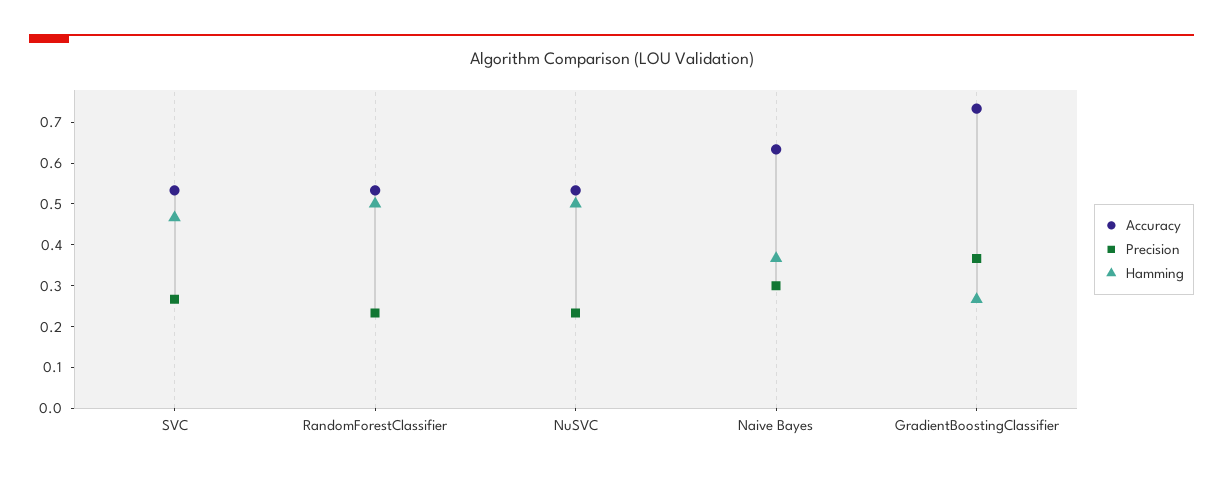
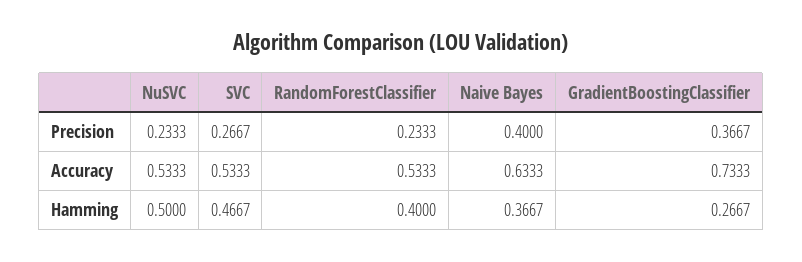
Hamming, RandomForestClassifier: 0.5 -> 0.4
Precision, Naive Bayes: 0.3 -> 0.4

